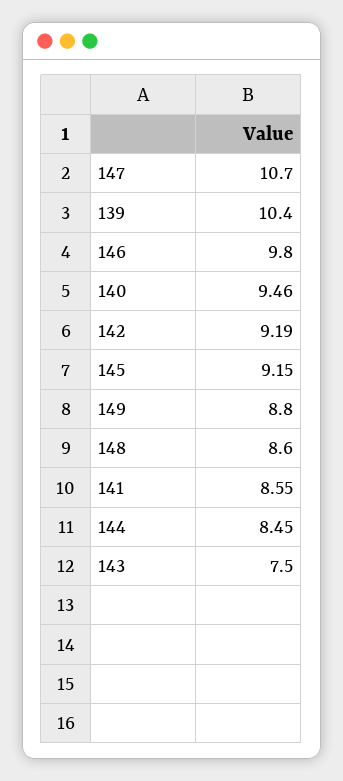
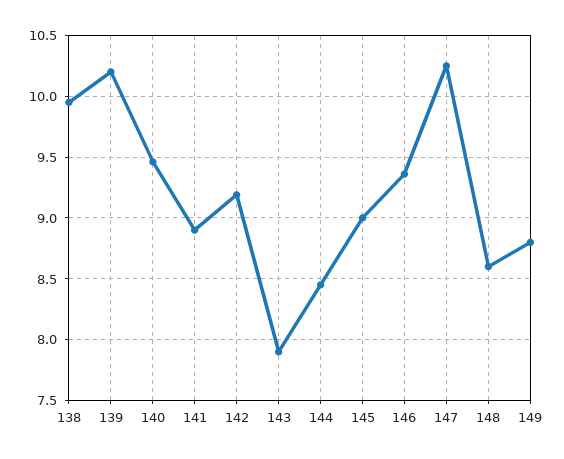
147: 10.7 -> 10.25
139: 10.4 -> 10.2
146: 9.8 -> 9.35
145: 9.15 -> 9
141: 8.55 -> 8.9
143: 7.5 -> 7.9
138: none -> 9.95

